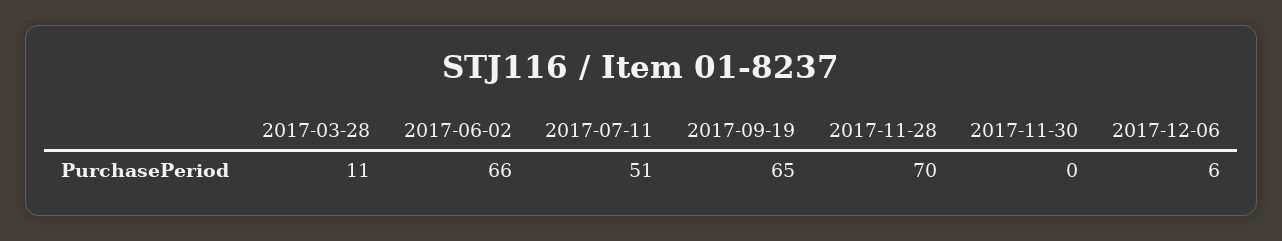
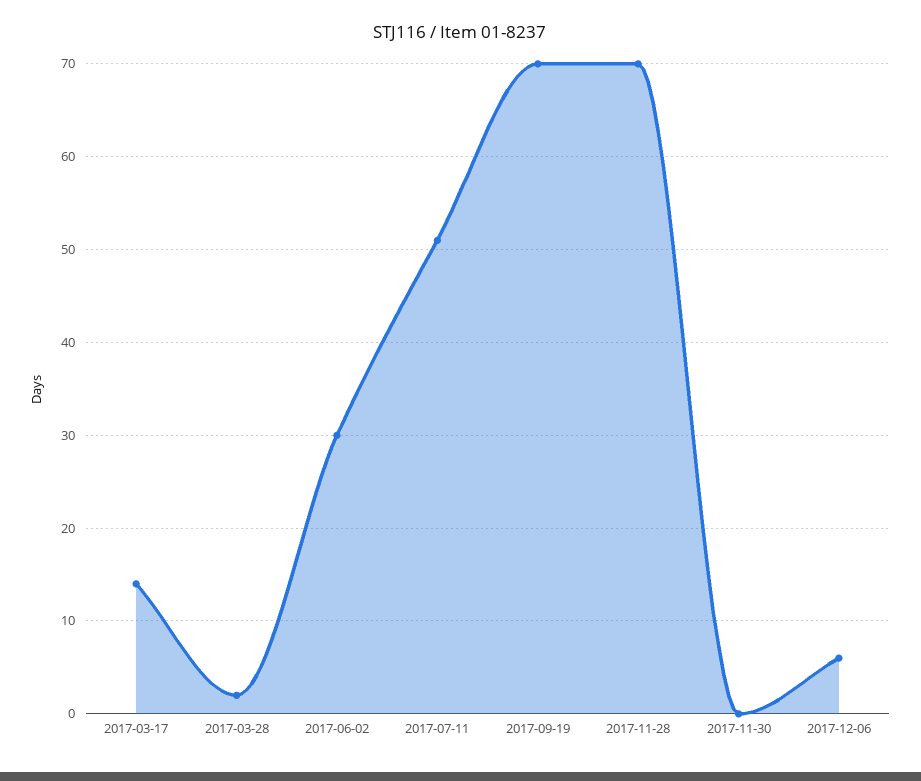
2017-03-28: 11 -> 2
2017-06-02: 66 -> 30
2017-09-19: 65 -> 70
2017-03-17: none -> 14

